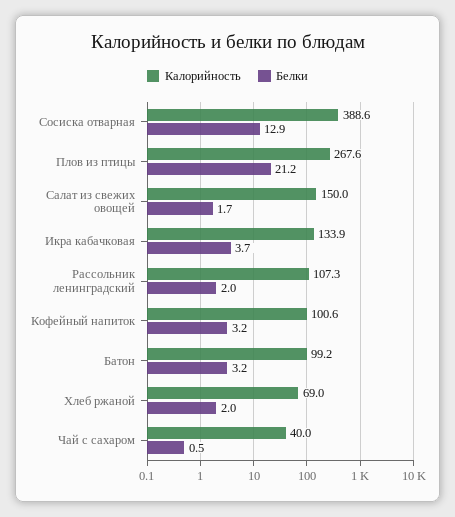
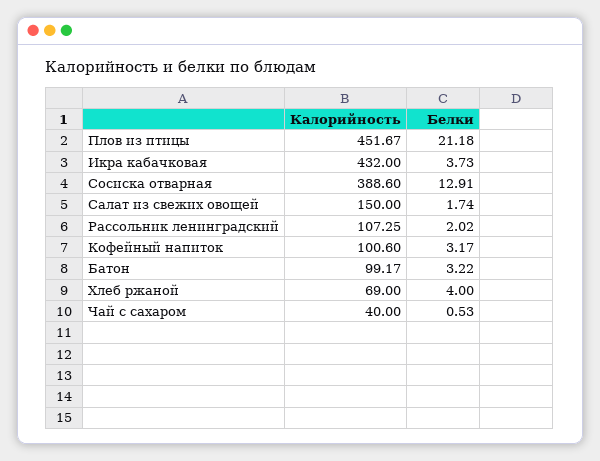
Калорийность, Плов из птицы: 267.6 -> 451.67
Калорийность, Икра кабачковая: 133.9 -> 432
Белки, Хлеб ржаной: 2 -> 4

